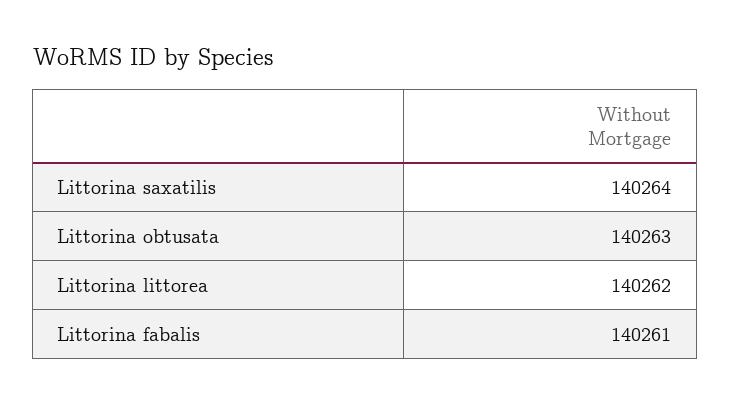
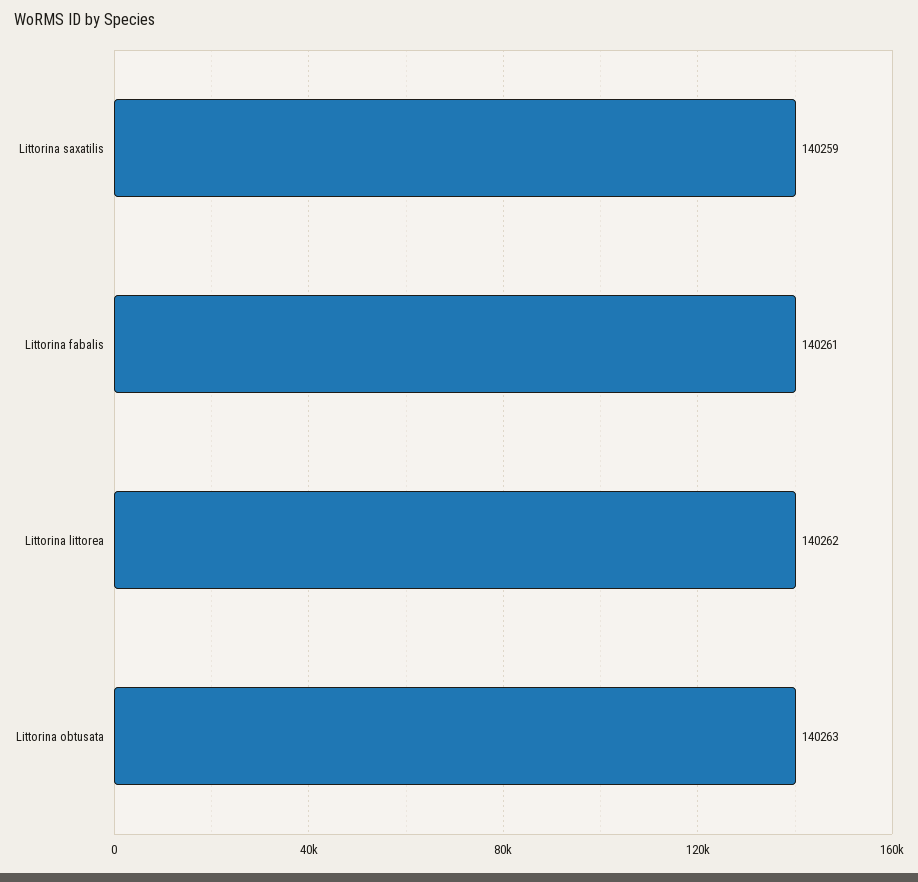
Littorina saxatilis: 140264 -> 140259

